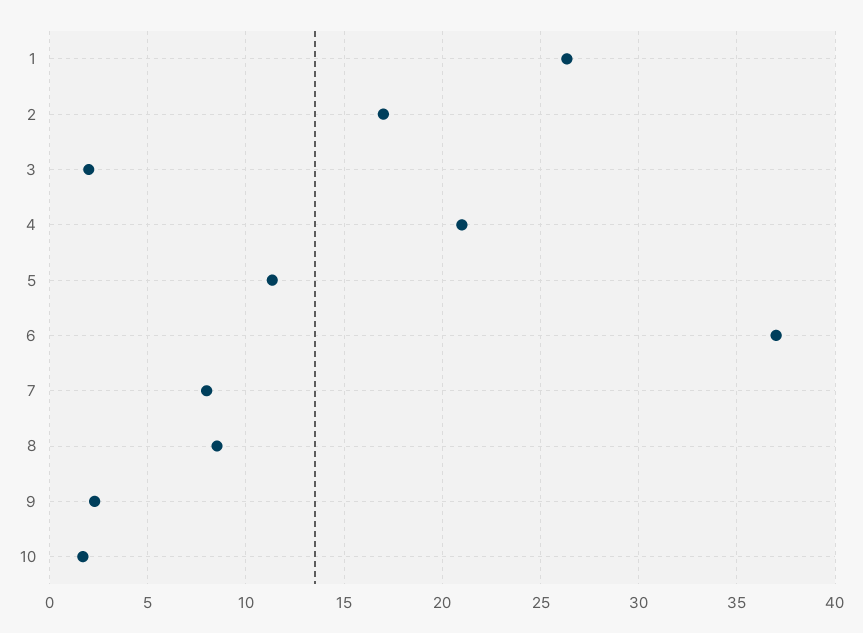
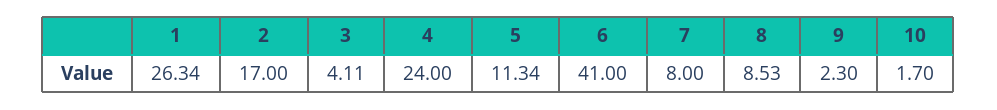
3: 2 -> 4.11
4: 21 -> 24
6: 37 -> 41

